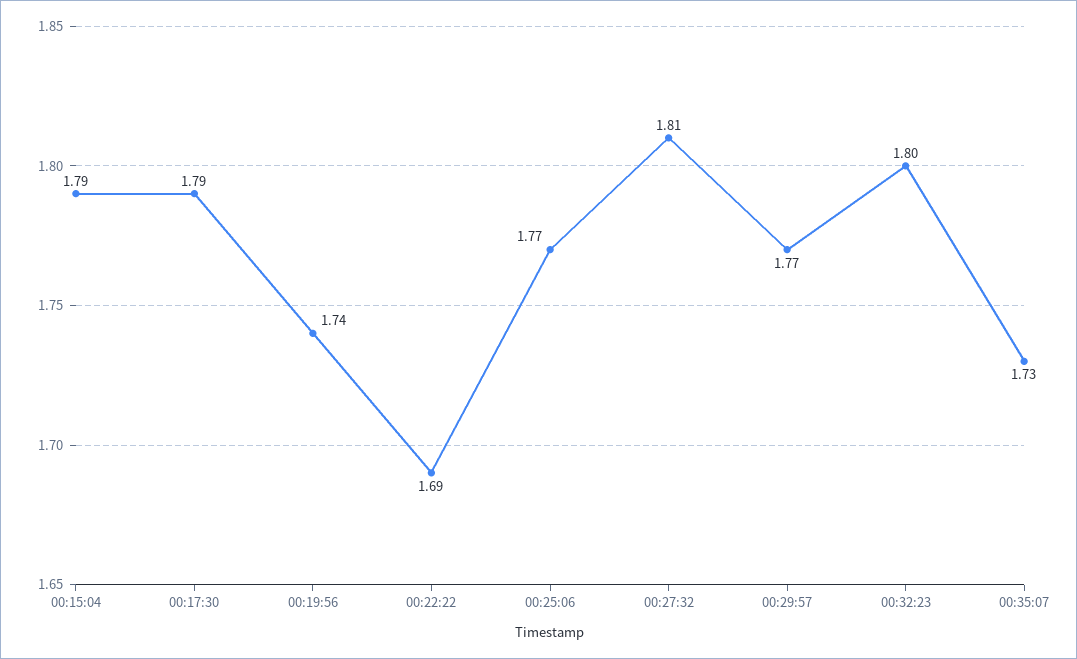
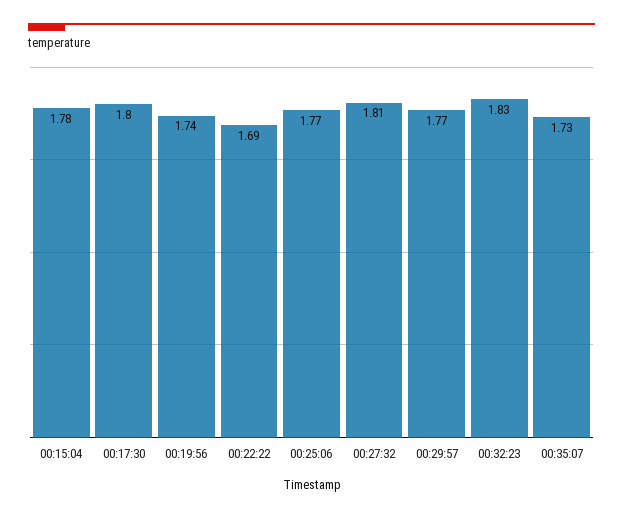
00:15:04: 1.79 -> 1.78
00:17:30: 1.79 -> 1.8
00:32:23: 1.8 -> 1.83

